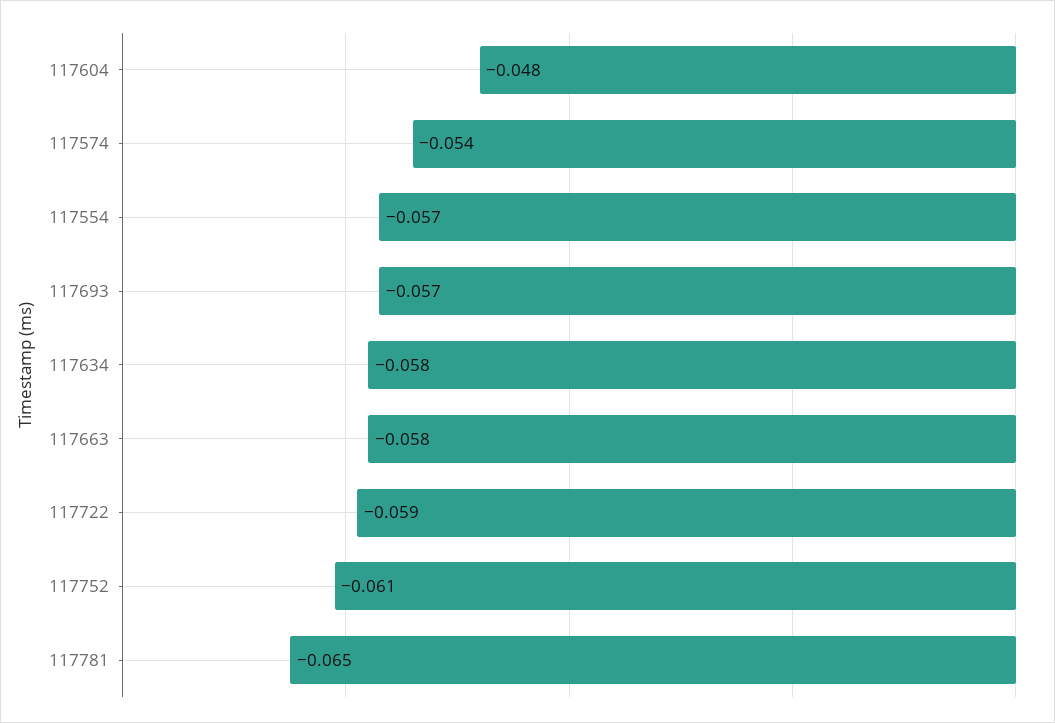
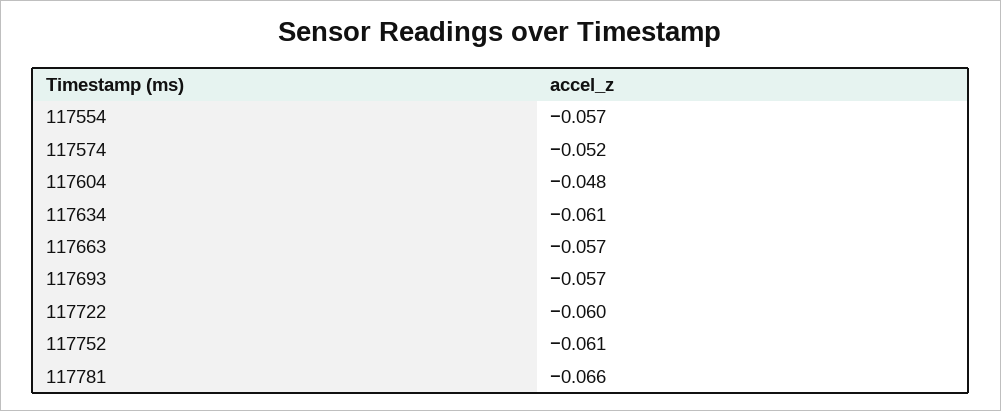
117574: -0.054 -> -0.052
117634: -0.058 -> -0.061
117663: -0.058 -> -0.057
117722: -0.059 -> -0.06
117781: -0.065 -> -0.066

